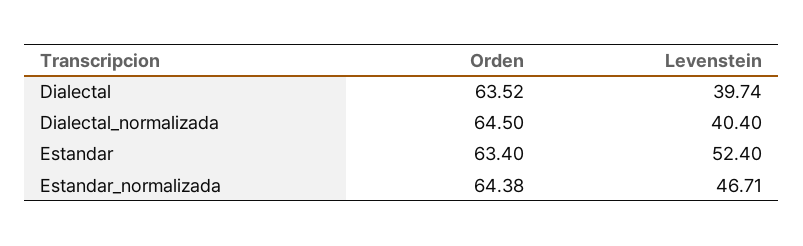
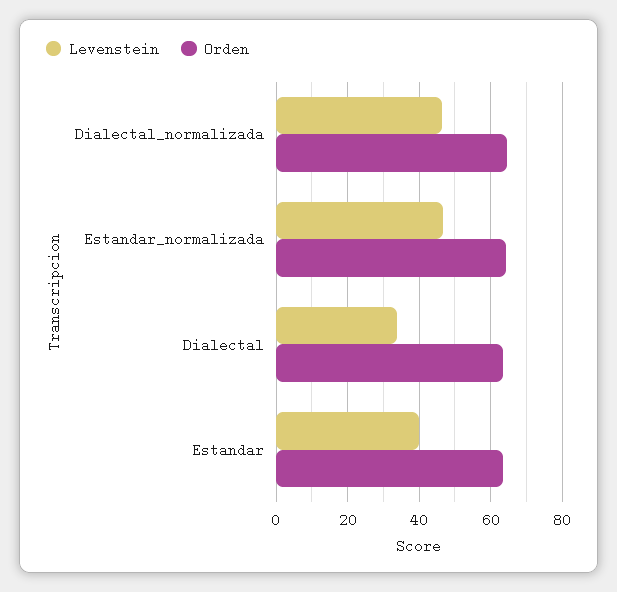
Levenstein, Dialectal: 39.74 -> 34
Levenstein, Dialectal_normalizada: 40.4 -> 46
Levenstein, Estandar: 52.4 -> 40

